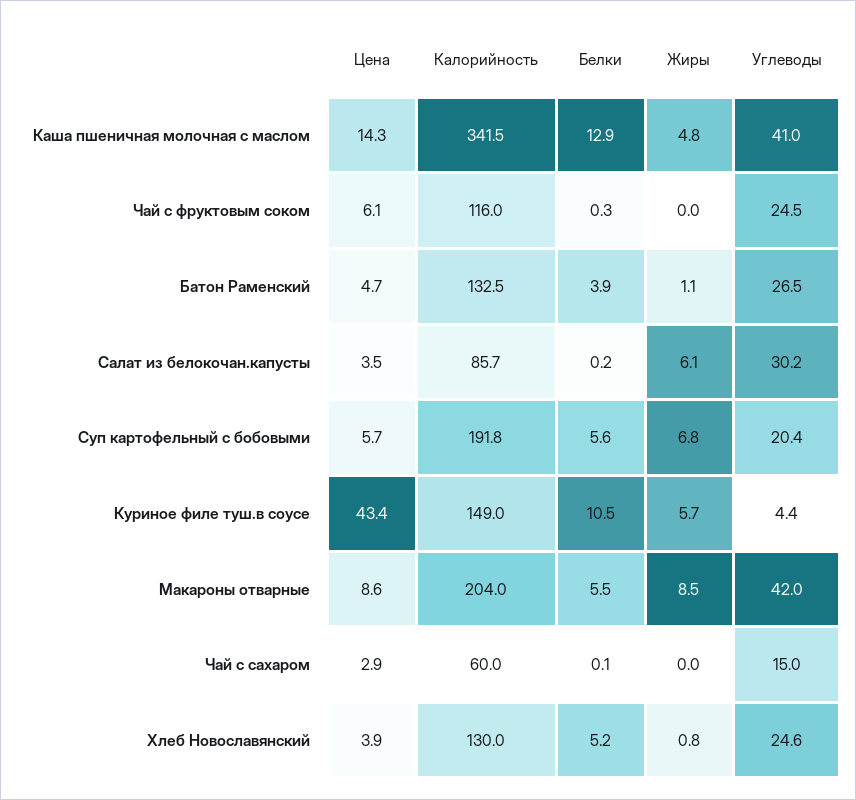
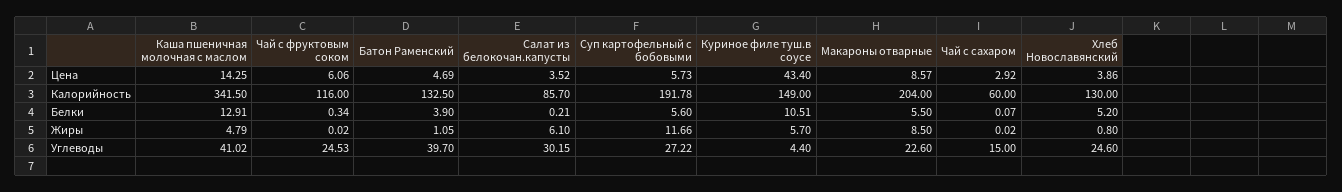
Углеводы, Батон Раменский: 26.5 -> 39.7
Жиры, Суп картофельный с бобовыми: 6.8 -> 11.66
Углеводы, Суп картофельный с бобовыми: 20.4 -> 27.22
Углеводы, Макароны отварные: 42 -> 22.6

